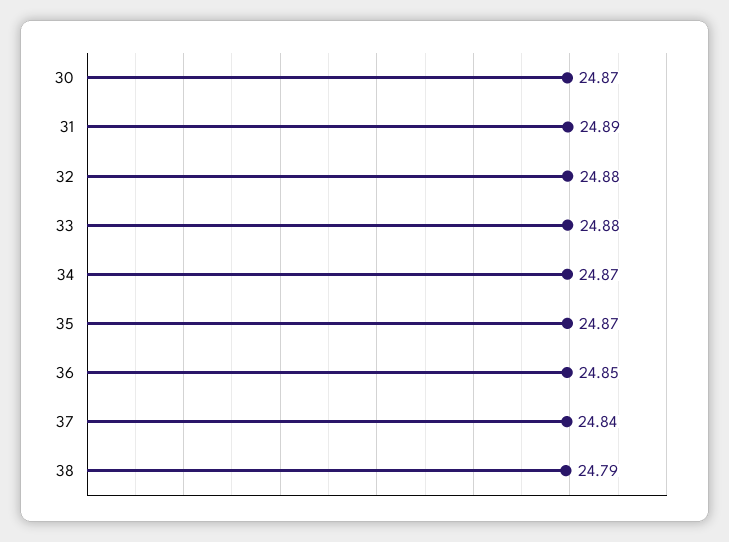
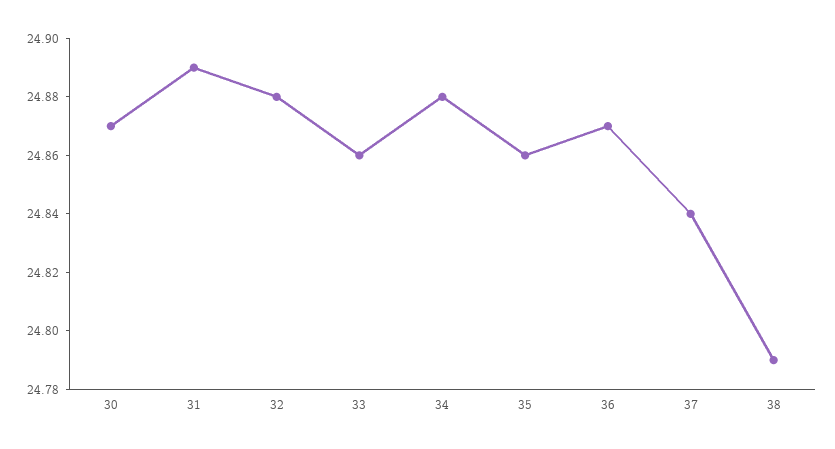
33: 24.88 -> 24.86
34: 24.87 -> 24.88
35: 24.87 -> 24.86
36: 24.85 -> 24.87

